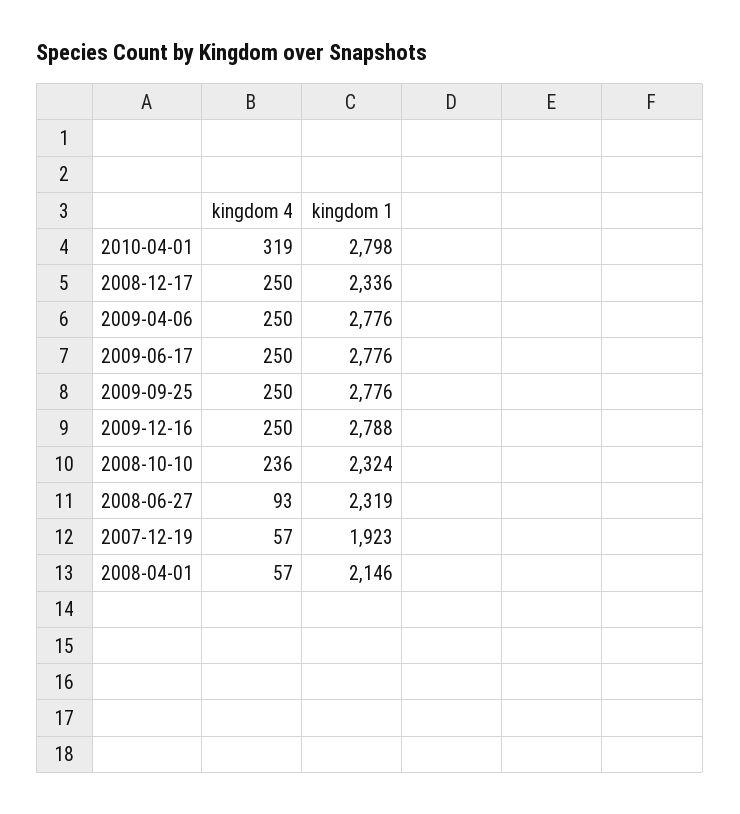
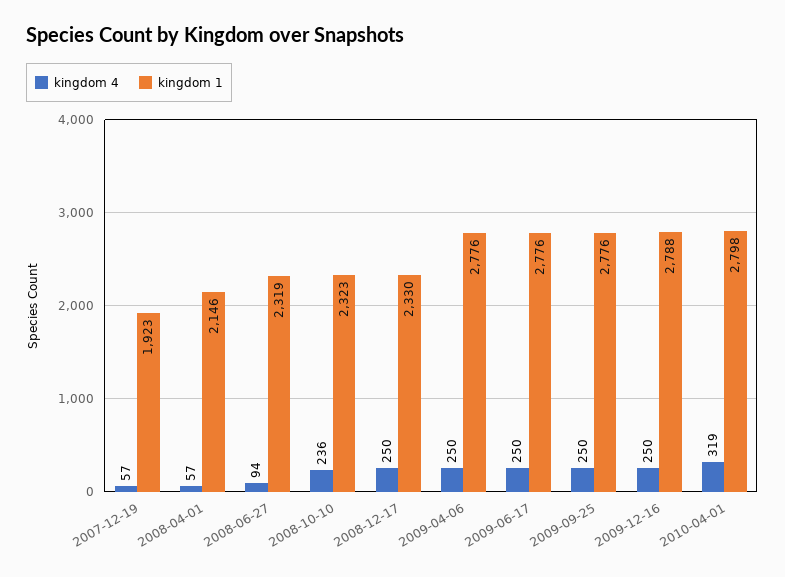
kingdom 1, 2008-12-17: 2336 -> 2330
kingdom 1, 2008-10-10: 2324 -> 2323
kingdom 4, 2008-06-27: 93 -> 94

